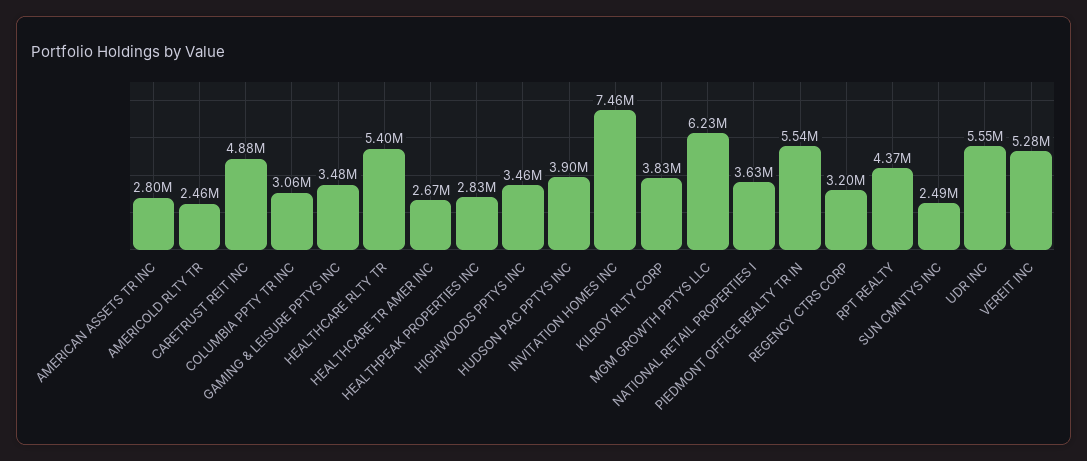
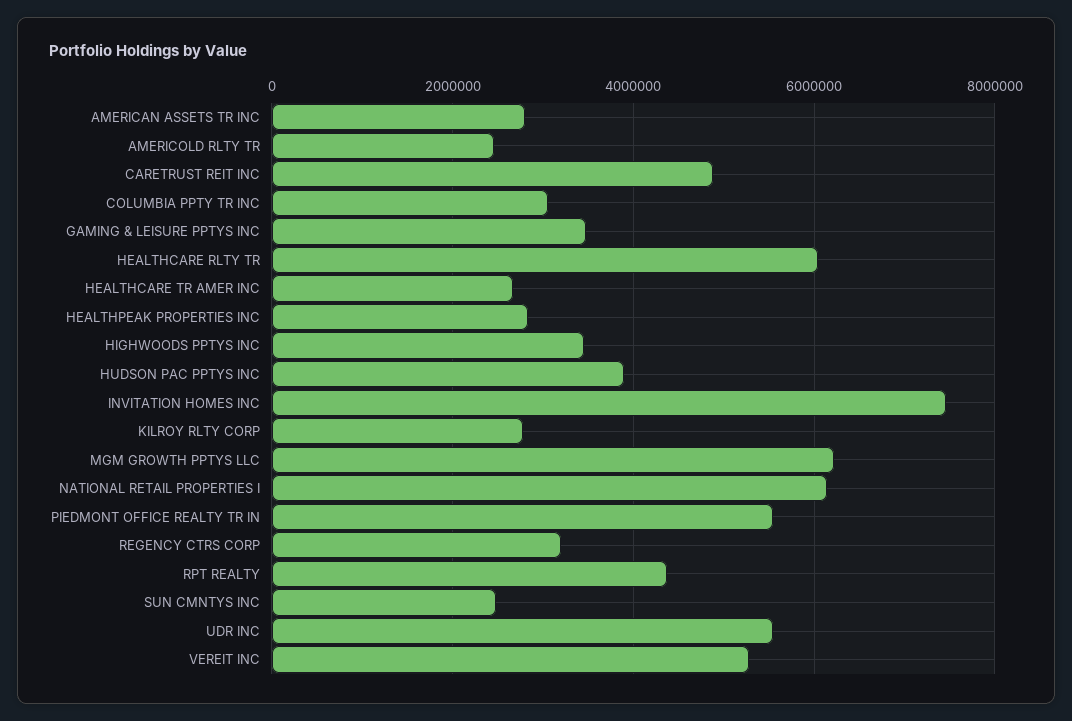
HEALTHCARE RLTY TR: 5400000 -> 6000000
KILROY RLTY CORP: 3830000 -> 2800000
NATIONAL RETAIL PROPERTIES I: 3630000 -> 6200000

